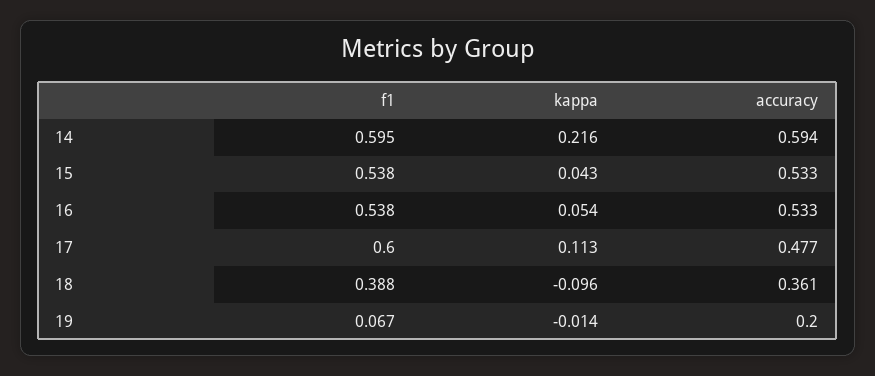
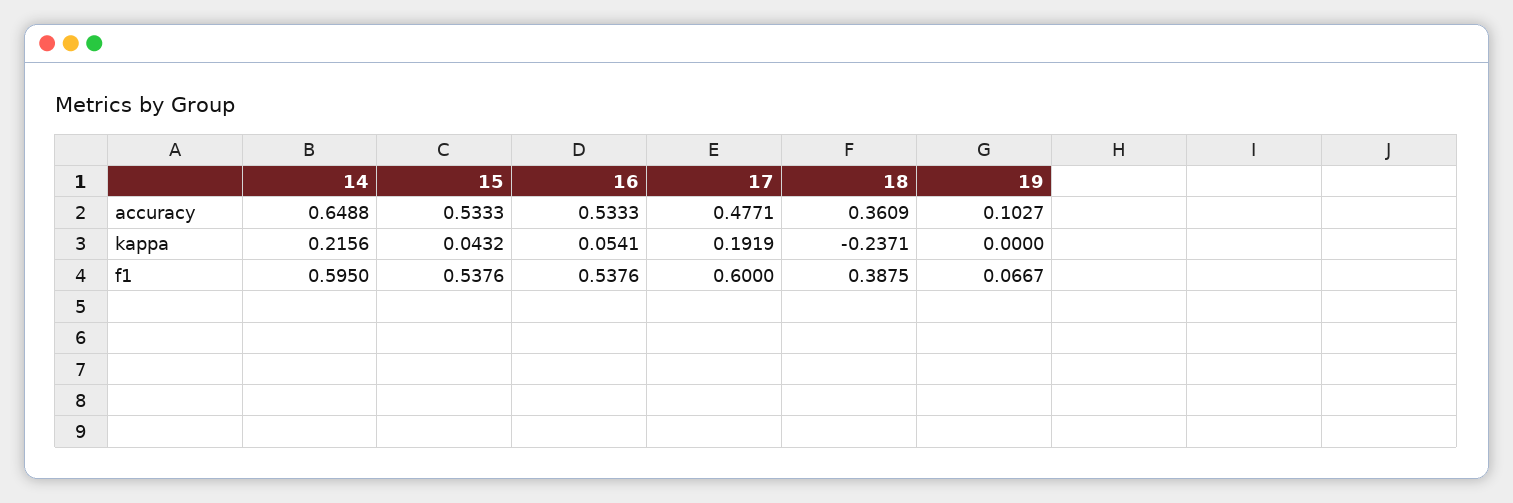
accuracy, 14: 0.594 -> 0.6488
kappa, 17: 0.113 -> 0.1919
kappa, 18: -0.096 -> -0.2371
kappa, 19: -0.014 -> 0
accuracy, 19: 0.2 -> 0.1027

